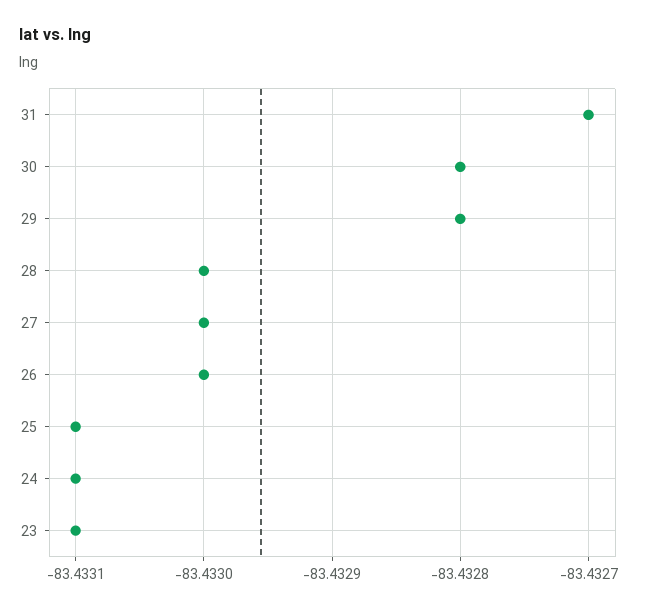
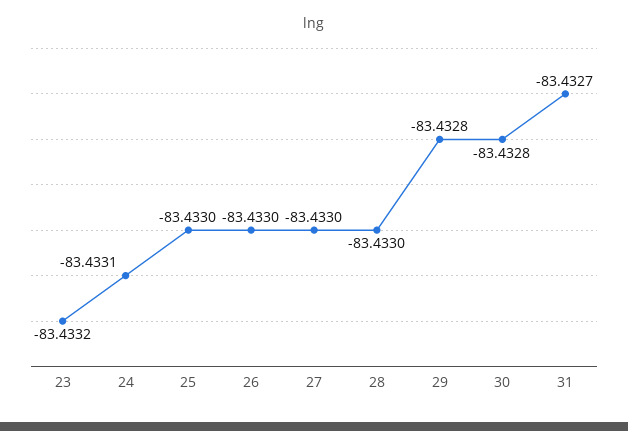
25: -83.4331 -> -83.433
23: -83.4331 -> -83.4332

